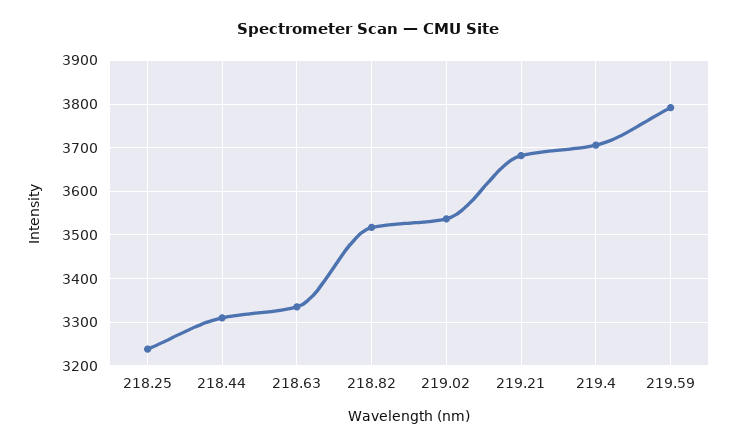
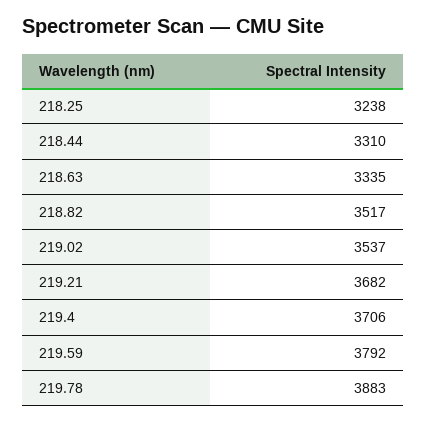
219.78: none -> 3883

